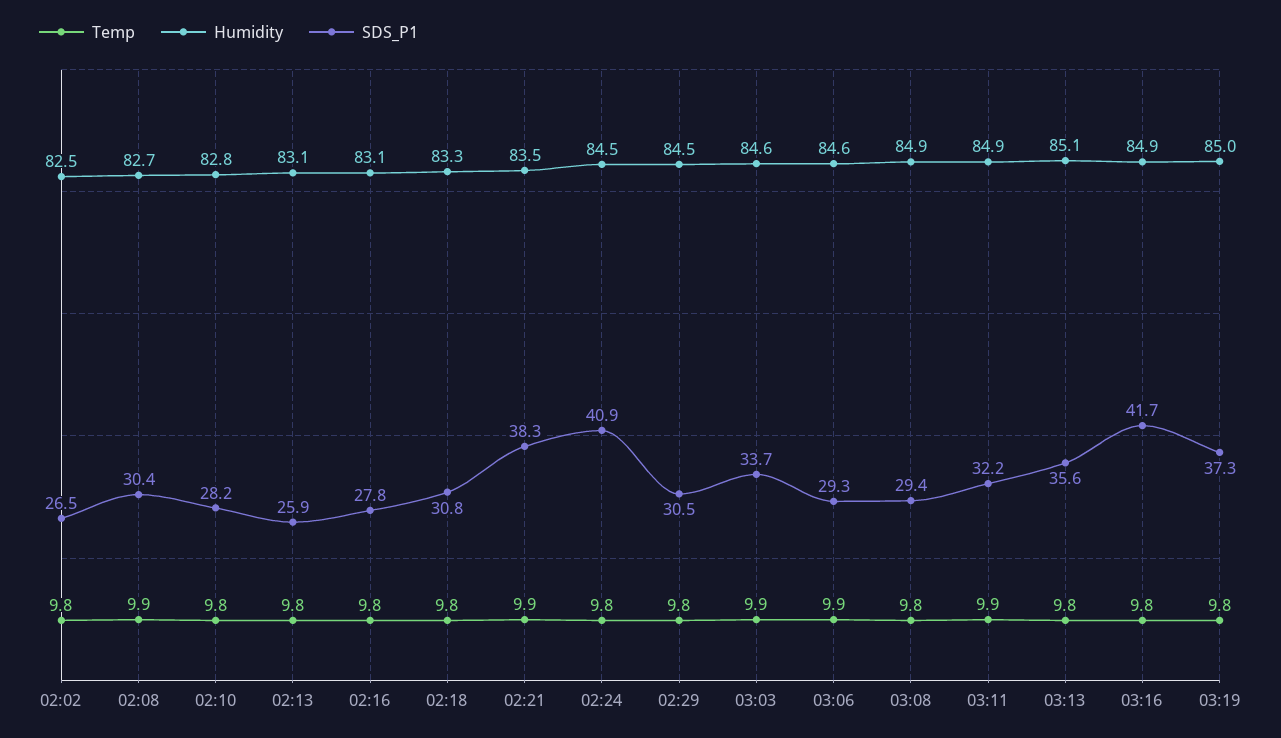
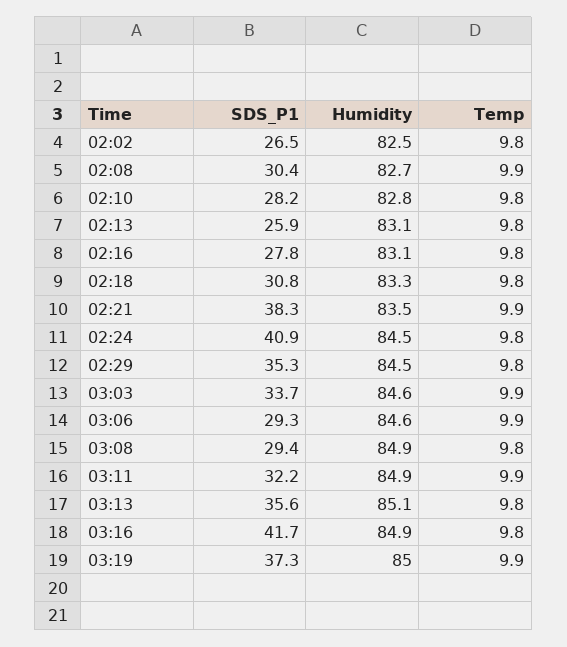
SDS_P1, 02:29: 30.5 -> 35.3
Temp, 03:19: 9.8 -> 9.9

